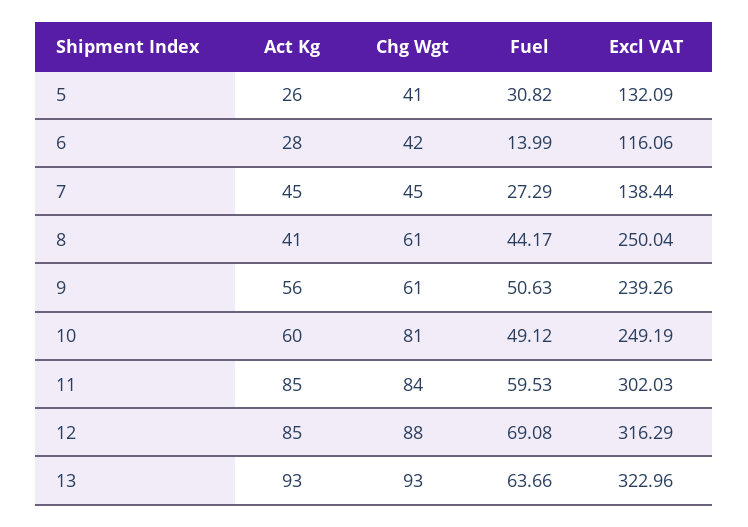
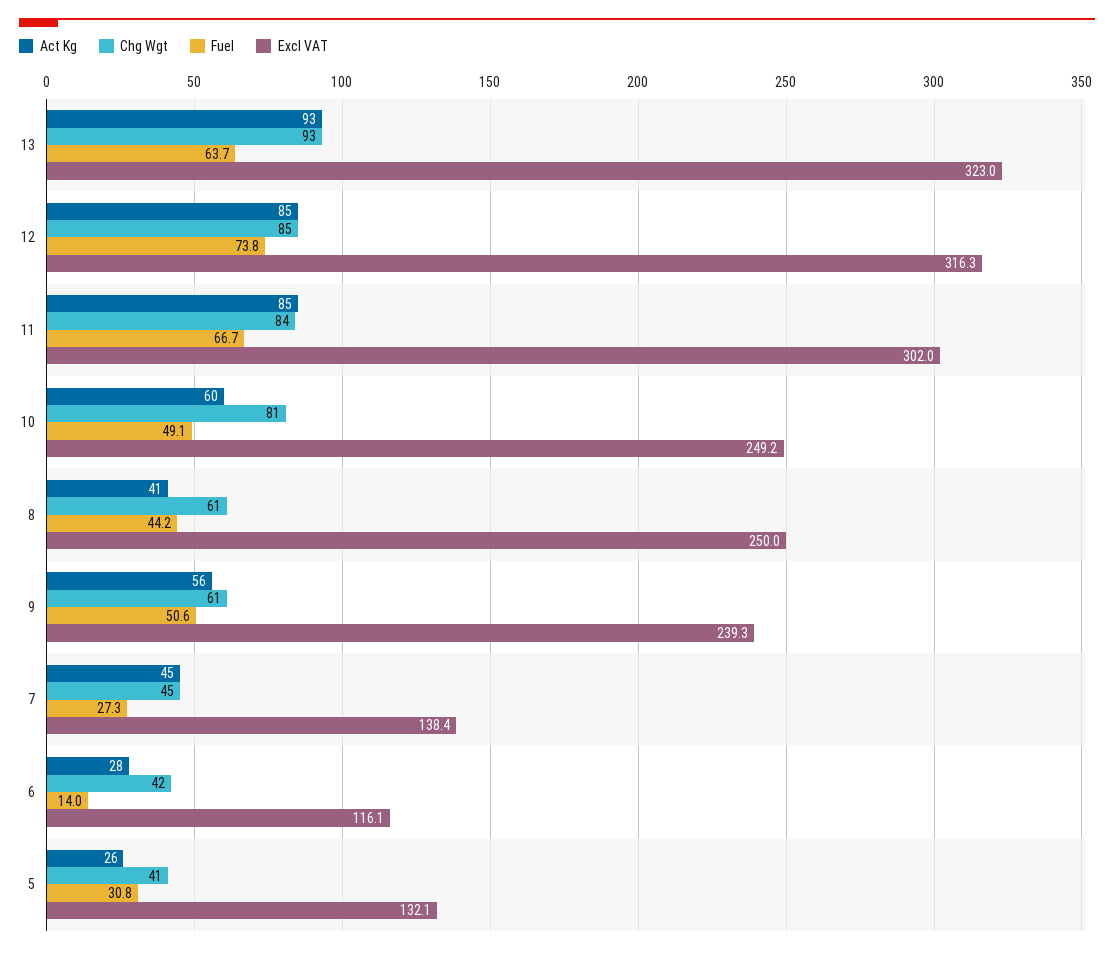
Fuel, 11: 59.53 -> 66.7
Chg Wgt, 12: 88 -> 85
Fuel, 12: 69.08 -> 73.8

